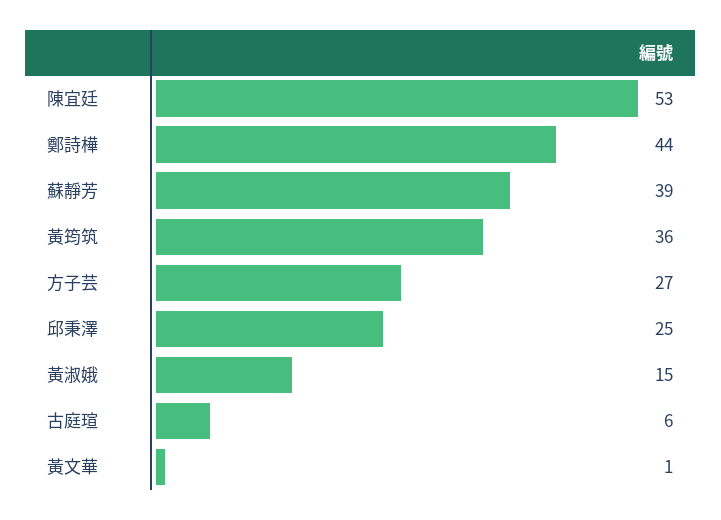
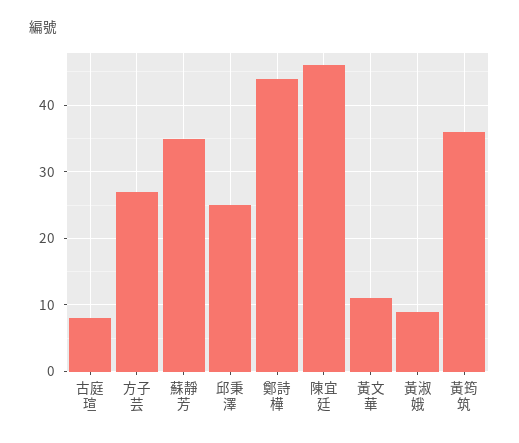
陳宜廷: 53 -> 46
蘇靜芳: 39 -> 35
黃淑娥: 15 -> 9
古庭瑄: 6 -> 8
黃文華: 1 -> 11

